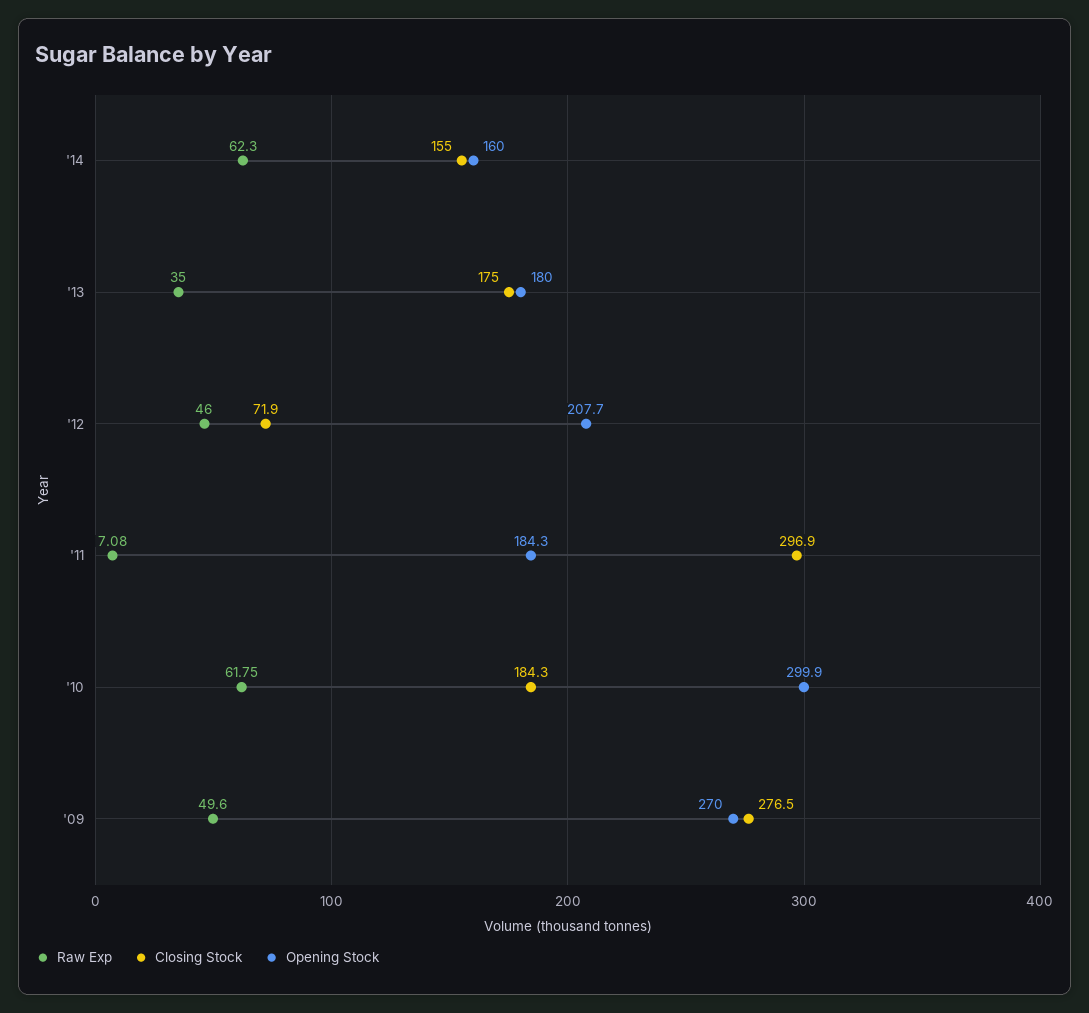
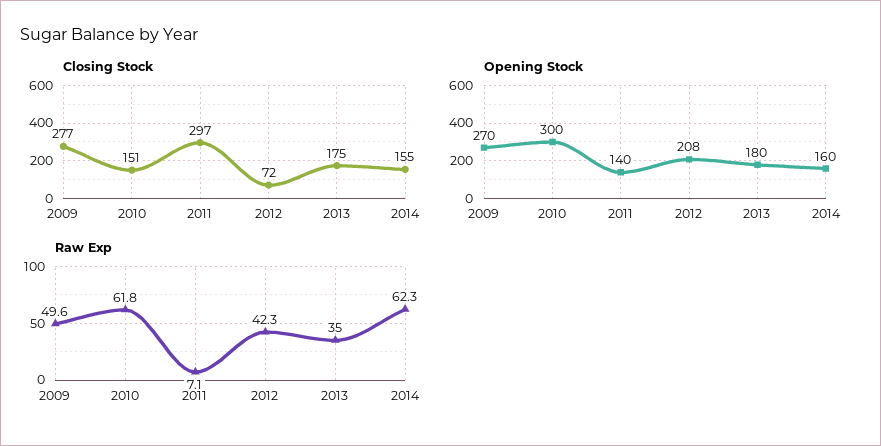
Raw Exp, '12: 46 -> 42.3
Opening Stock, '11: 184.3 -> 140
Closing Stock, '10: 184.3 -> 151

